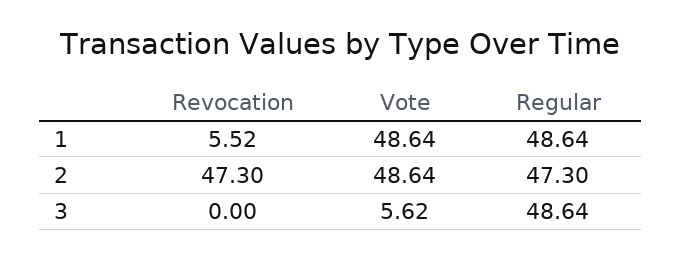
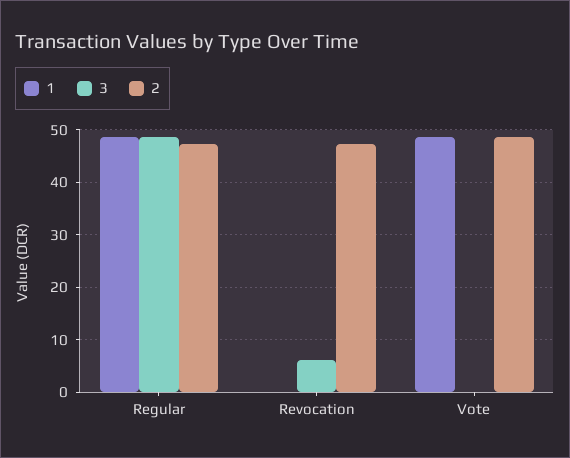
1, Revocation: 5.52 -> 0
3, Revocation: 0 -> 6
3, Vote: 5.62 -> 0

